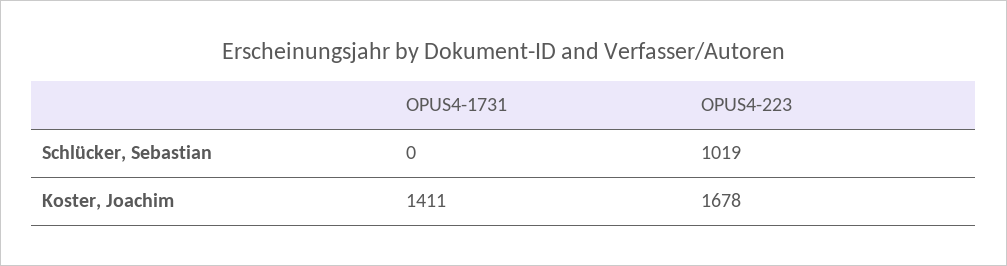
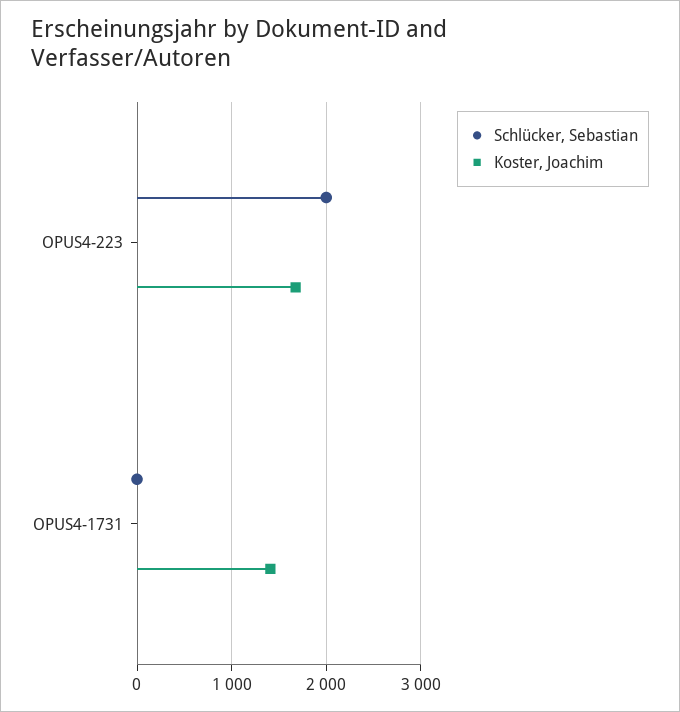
Schlücker, Sebastian, OPUS4-223: 1019 -> 2000

